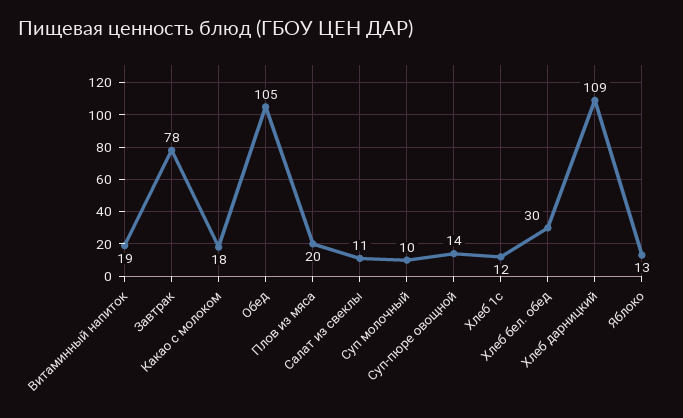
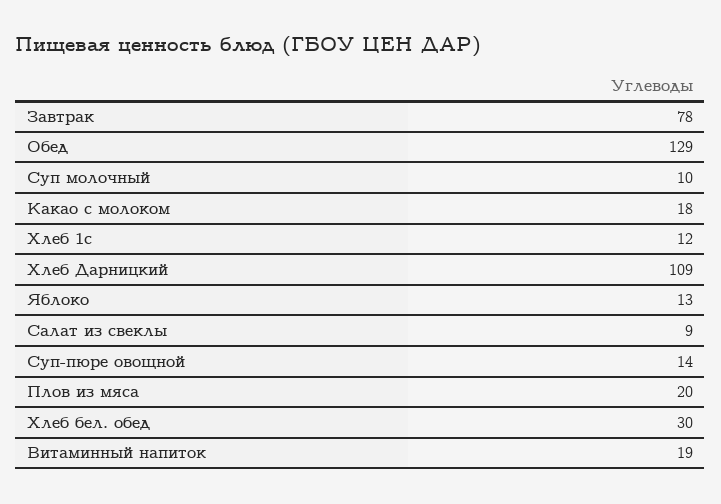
Обед: 105 -> 129
Салат из свеклы: 11 -> 9

